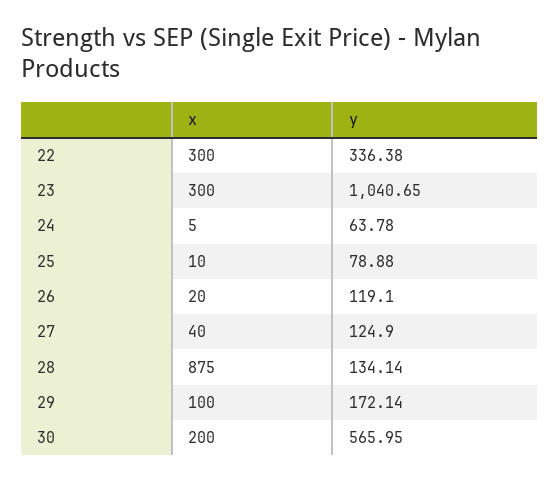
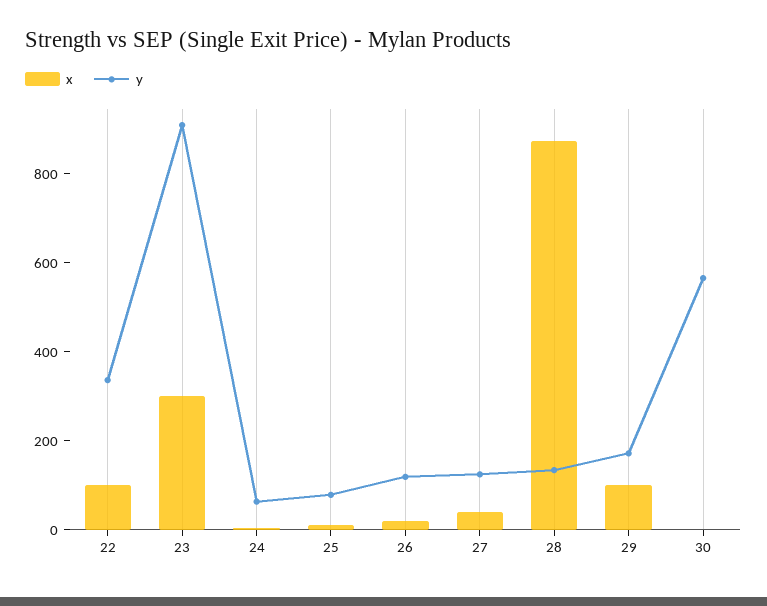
x, 22: 300 -> 100
y, 23: 1040.65 -> 900
x, 30: 200 -> 0

